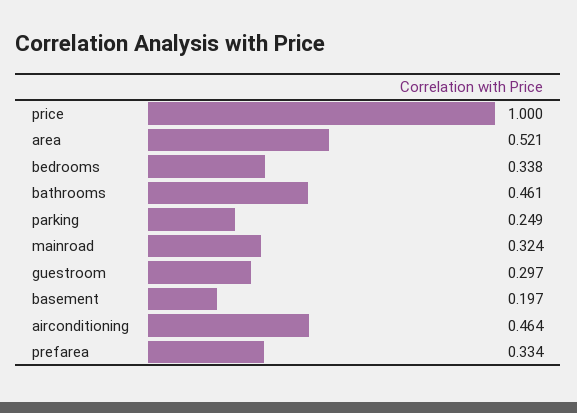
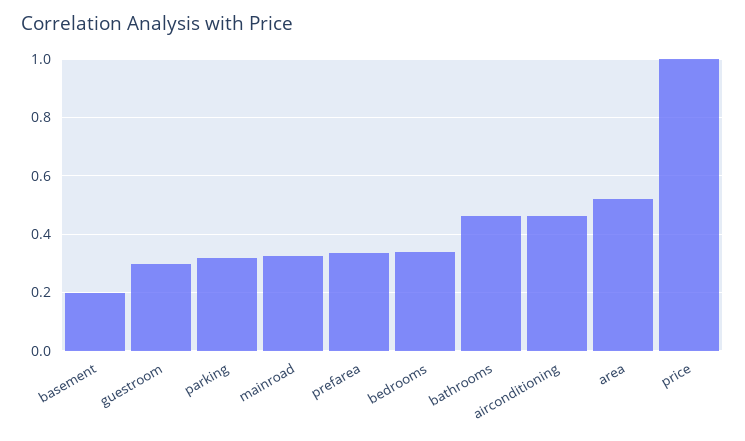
parking: 0.249 -> 0.325

